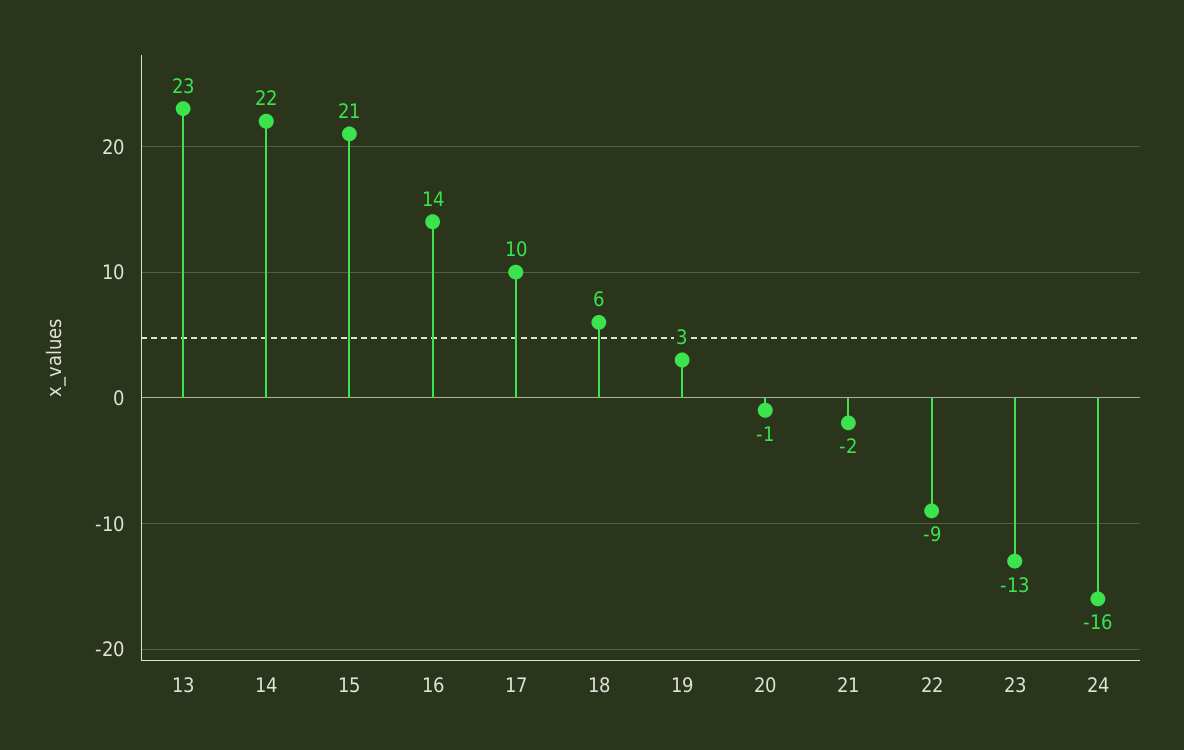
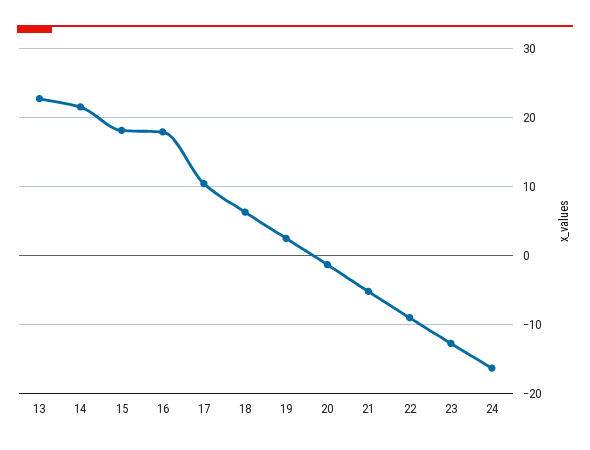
15: 21 -> 18
16: 14 -> 18
21: -2 -> -5

